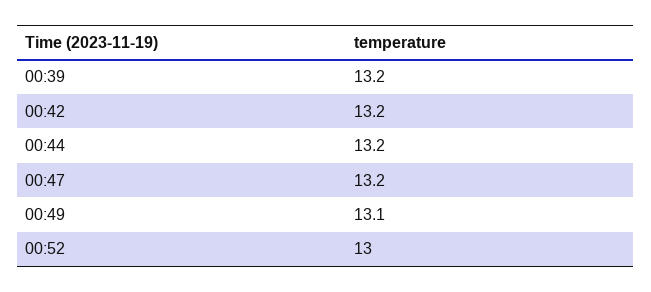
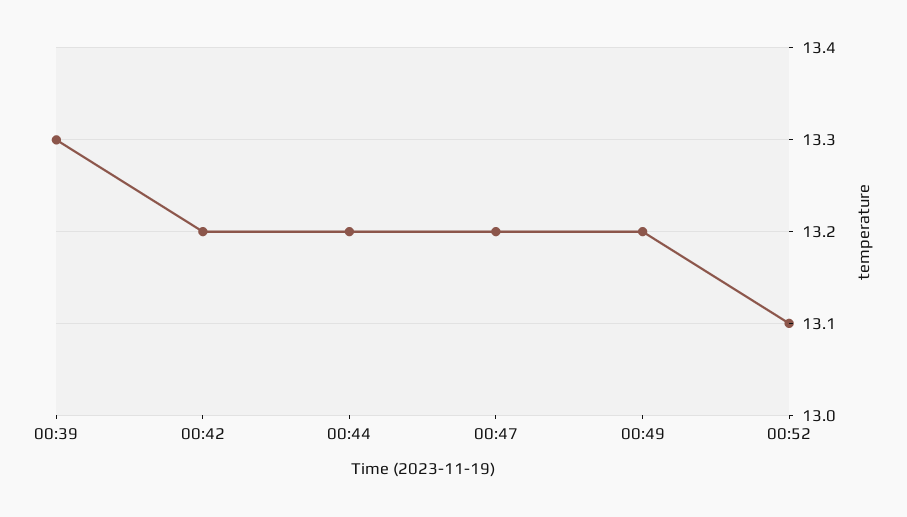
00:39: 13.2 -> 13.3
00:49: 13.1 -> 13.2
00:52: 13 -> 13.1

